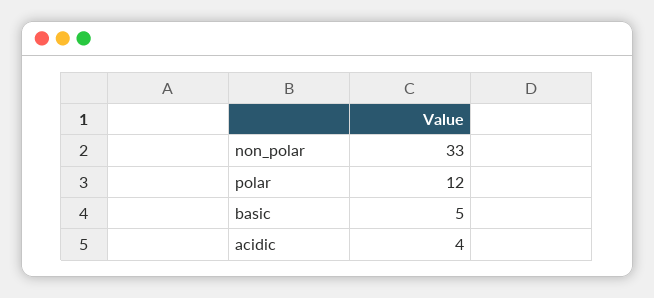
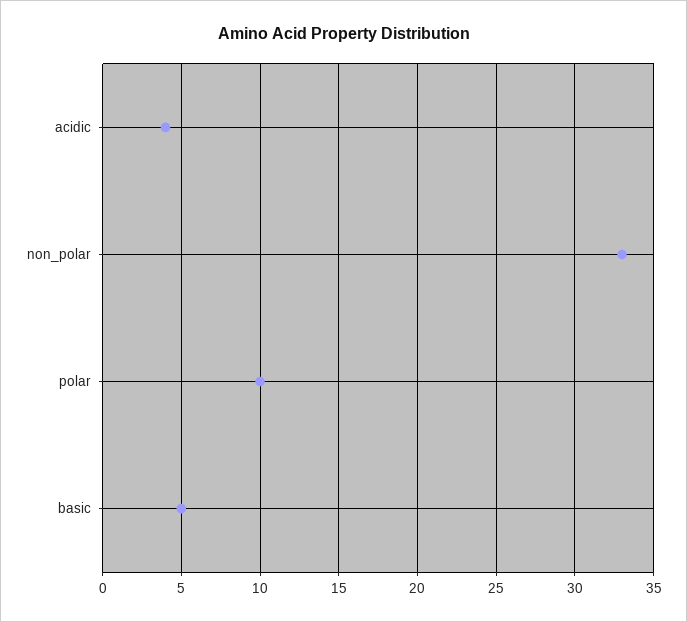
polar: 12 -> 10

